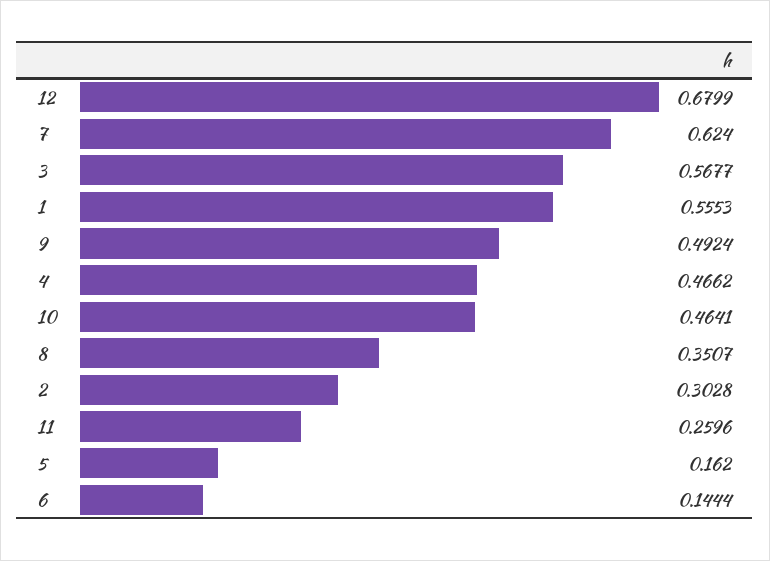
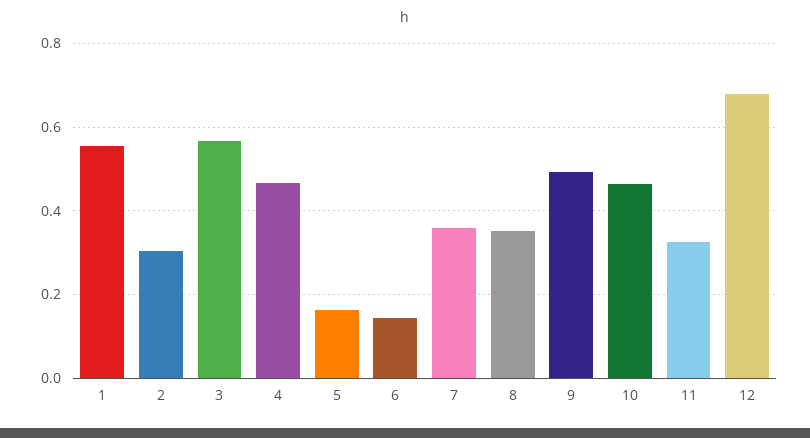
7: 0.624 -> 0.36
11: 0.2596 -> 0.32

